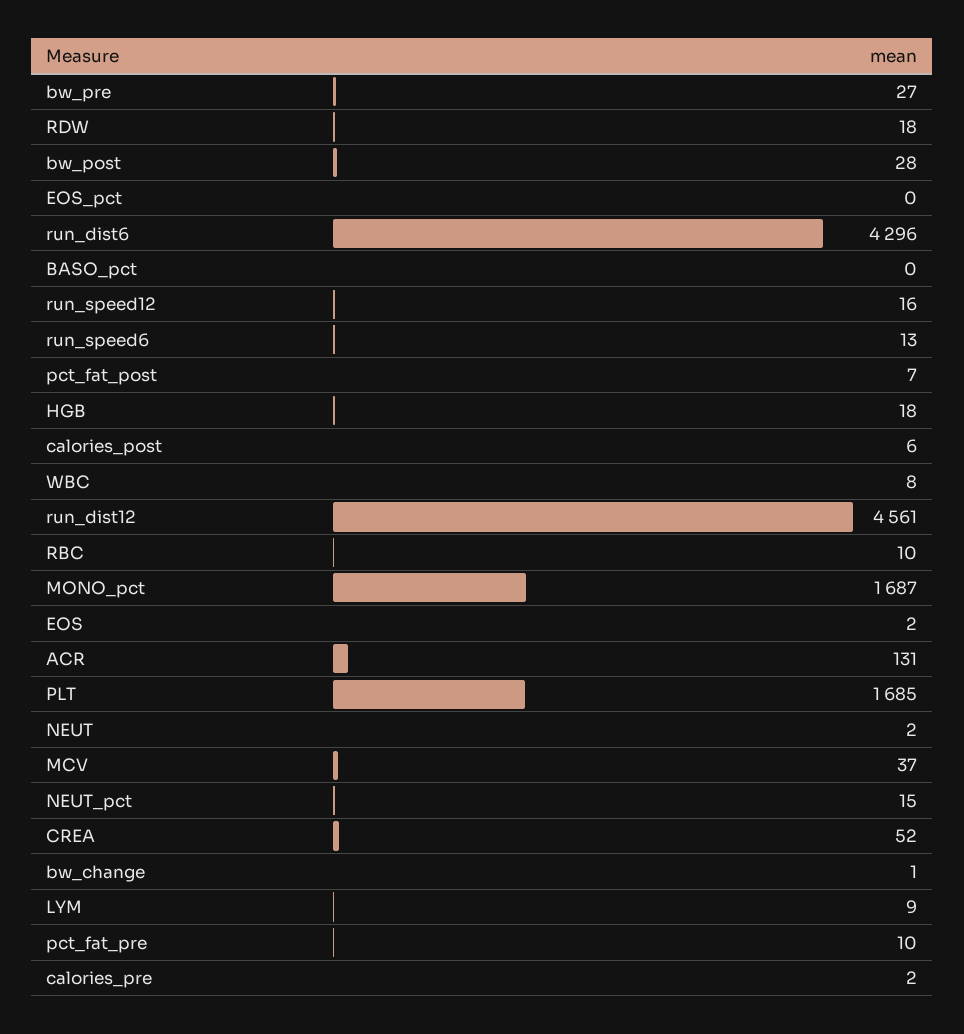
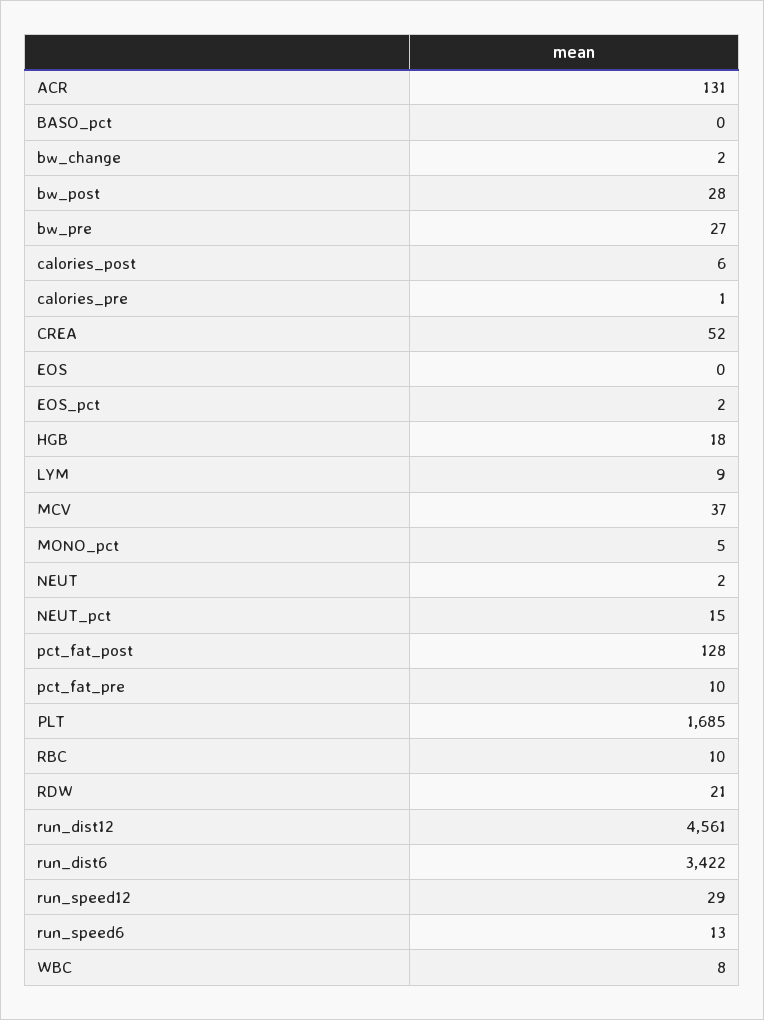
RDW: 18 -> 21
EOS_pct: 0 -> 2
run_dist6: 4296 -> 3422
run_speed12: 16 -> 29
pct_fat_post: 7 -> 128
MONO_pct: 1687 -> 5
EOS: 2 -> 0
bw_change: 1 -> 2
calories_pre: 2 -> 1

